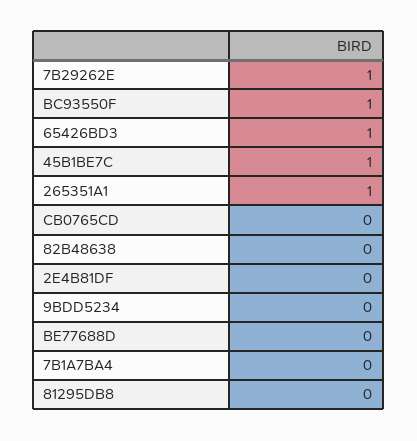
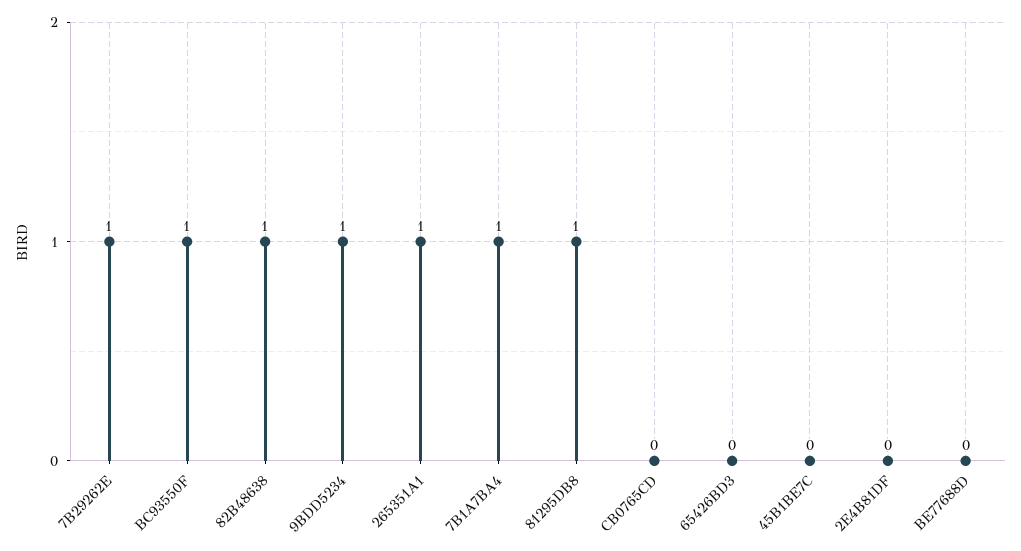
65426BD3: 1 -> 0
45B1BE7C: 1 -> 0
82B48638: 0 -> 1
9BDD5234: 0 -> 1
7B1A7BA4: 0 -> 1
81295DB8: 0 -> 1

